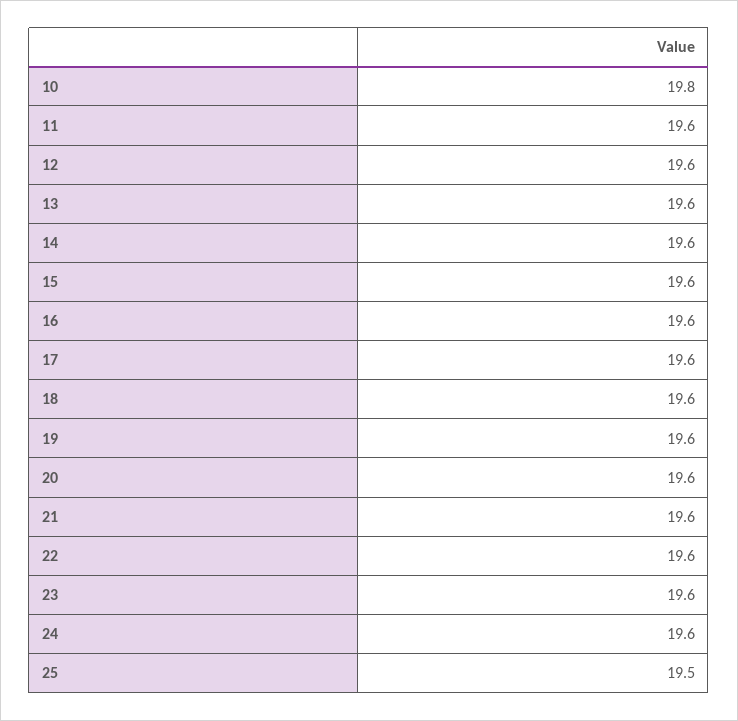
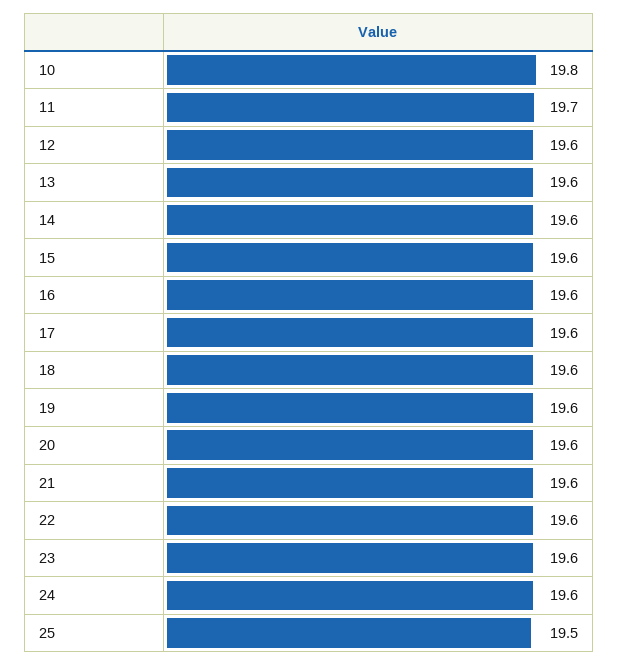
11: 19.6 -> 19.7

